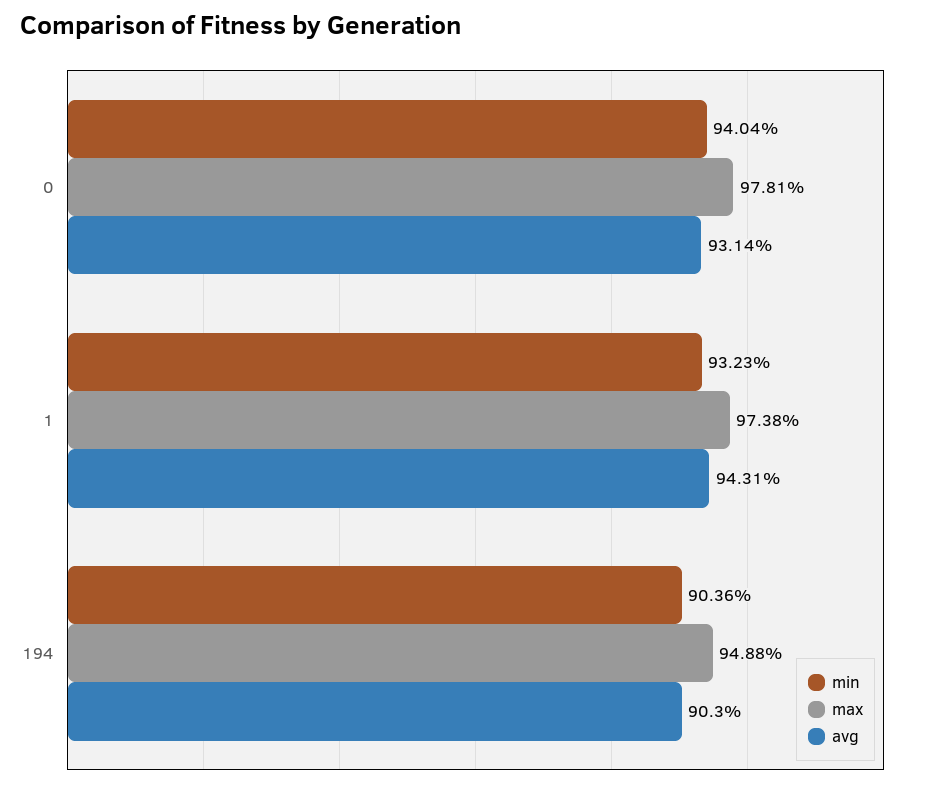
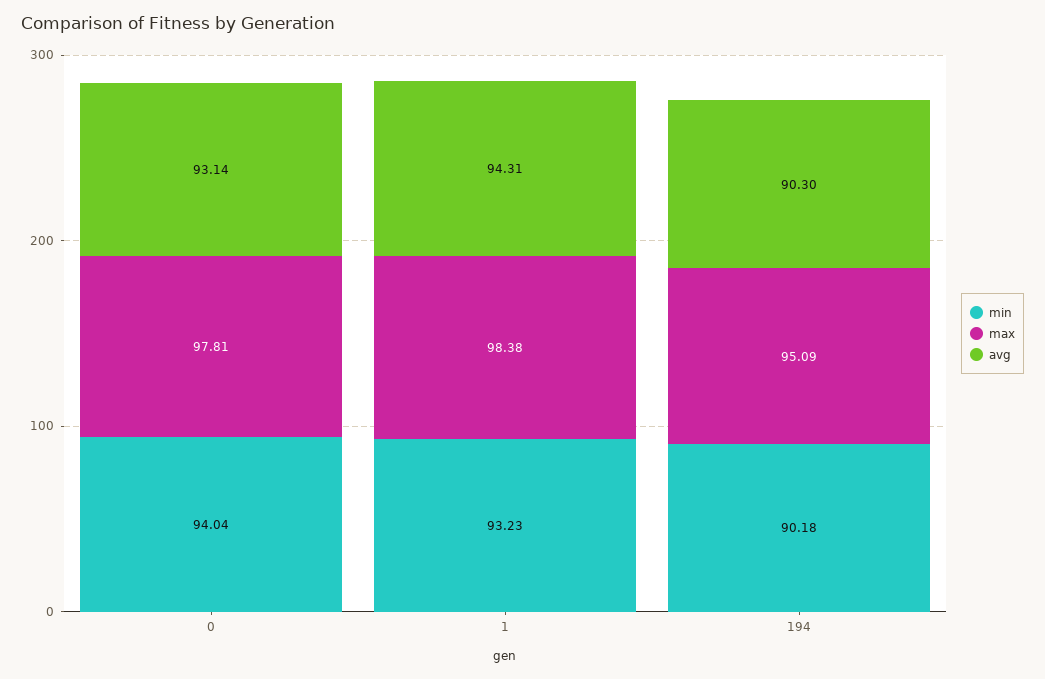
max, 1: 97.38 -> 98.38
min, 194: 90.36 -> 90.18
max, 194: 94.88 -> 95.09

